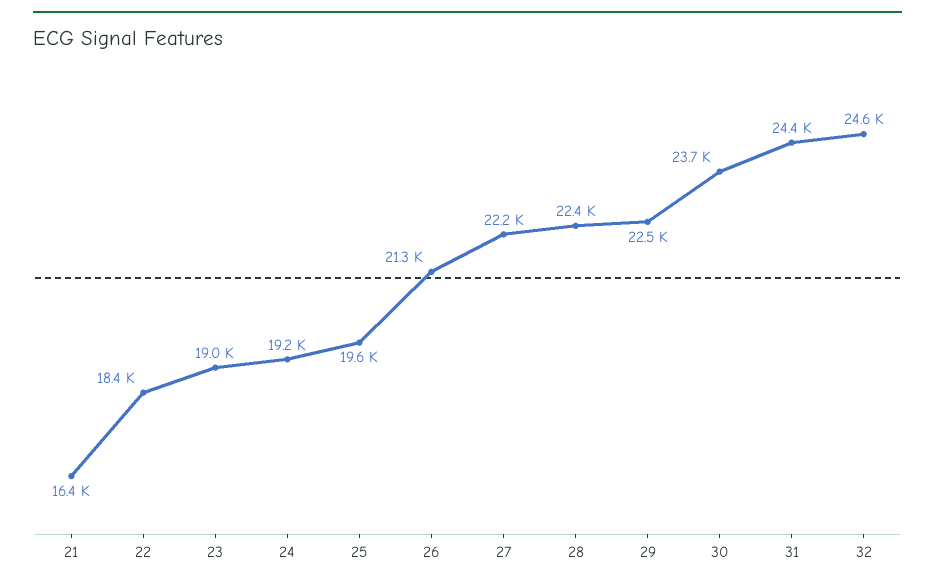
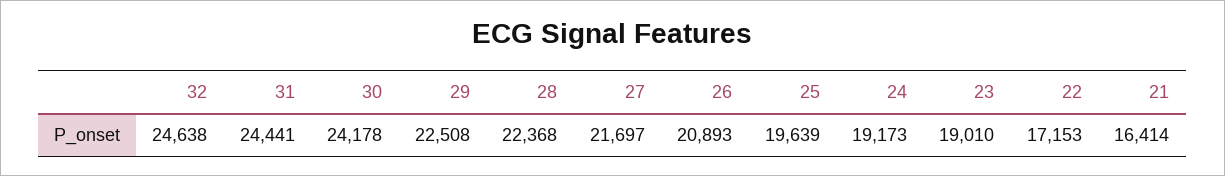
22: 18400 -> 17153
26: 21300 -> 20893
27: 22200 -> 21697
30: 23700 -> 24178

